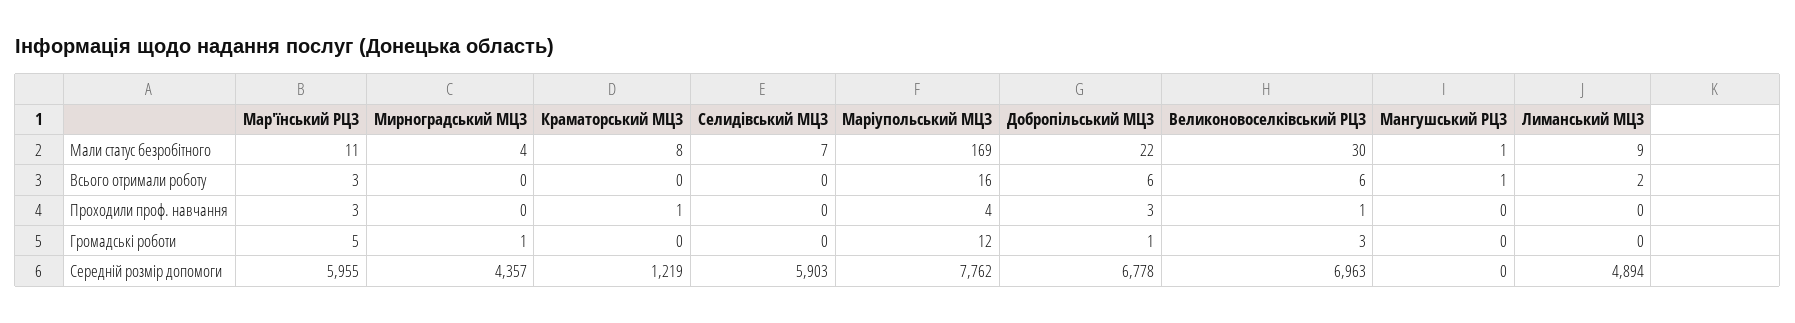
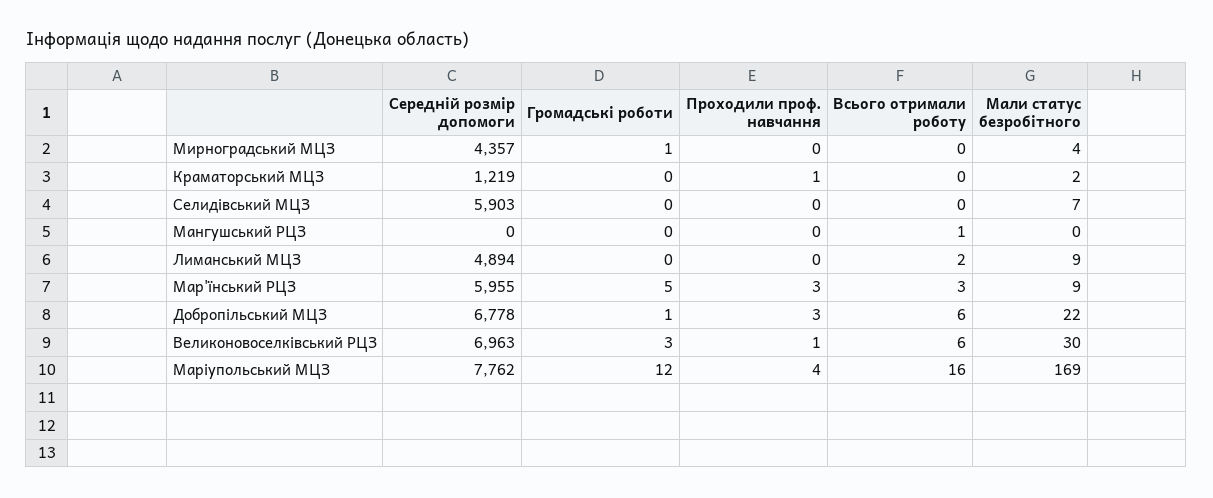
Мар'їнський РЦЗ, Мали статус безробітного: 11 -> 9
Краматорський МЦЗ, Мали статус безробітного: 8 -> 2
Мангушський РЦЗ, Мали статус безробітного: 1 -> 0

